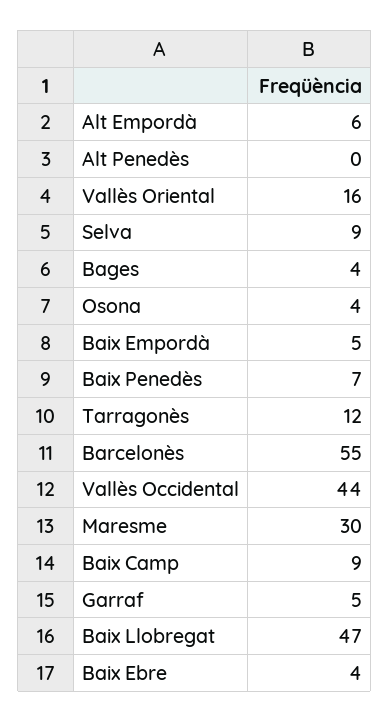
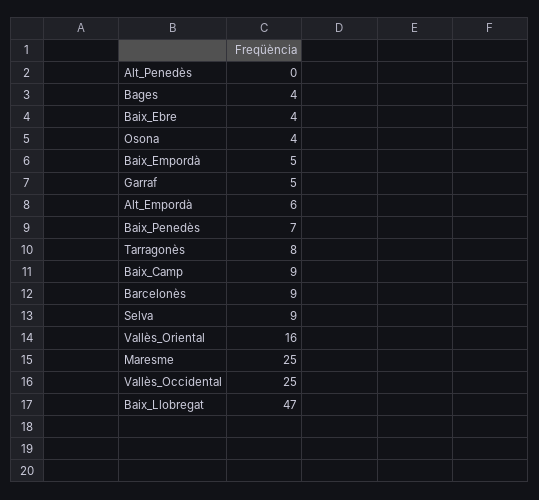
Tarragonès: 12 -> 8
Barcelonès: 55 -> 9
Vallès Occidental: 44 -> 25
Maresme: 30 -> 25

